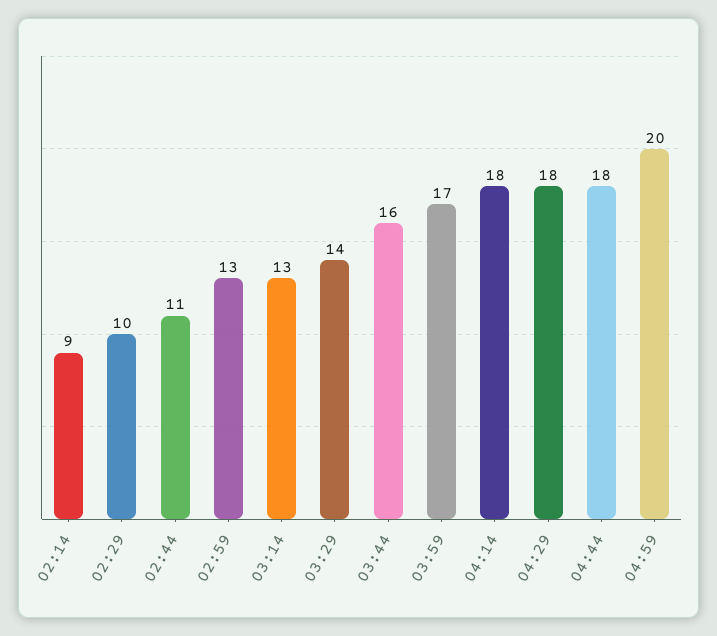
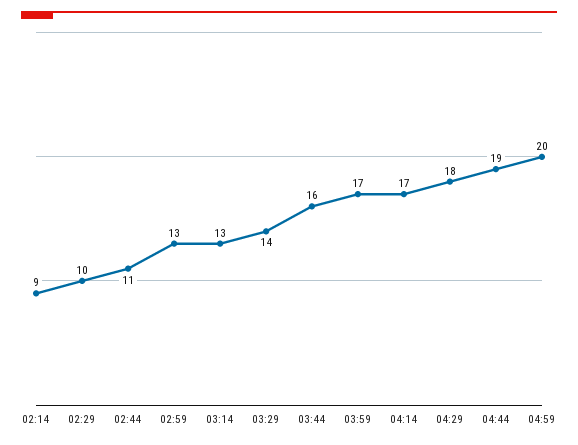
04:14: 18 -> 17
04:44: 18 -> 19

